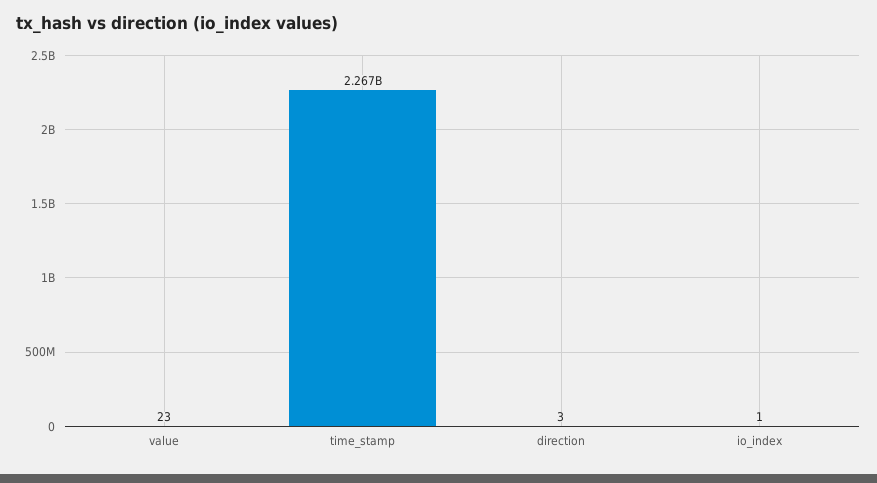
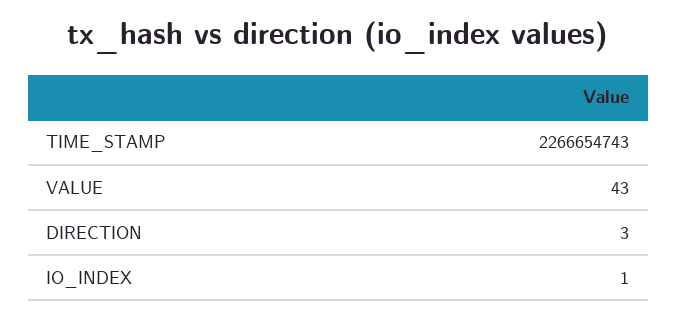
value: 23 -> 43

